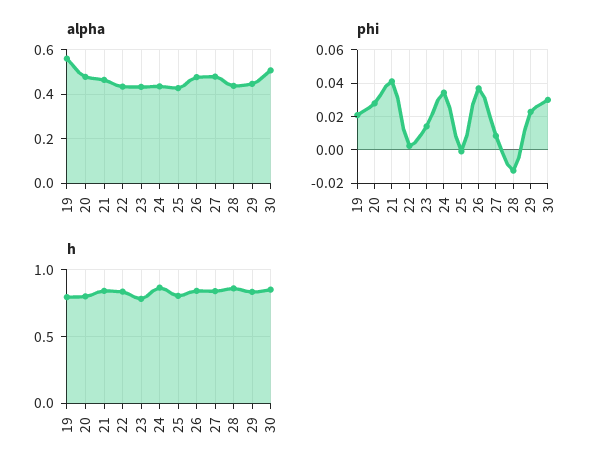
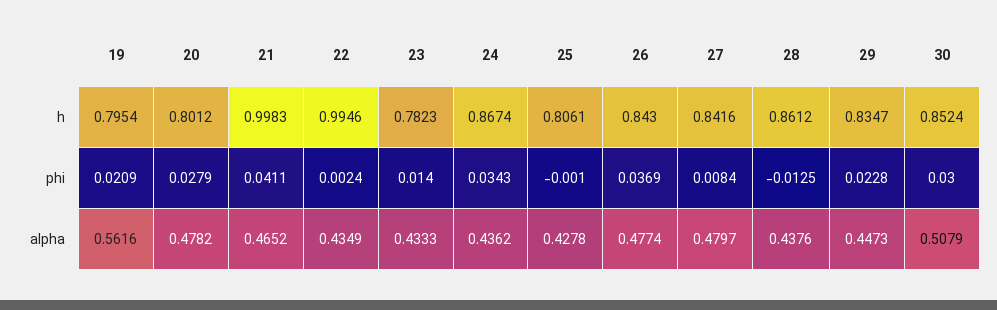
h, 21: 0.85 -> 0.9983
h, 22: 0.85 -> 0.9946

